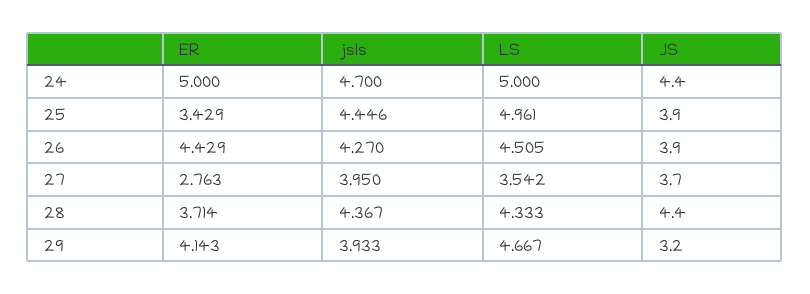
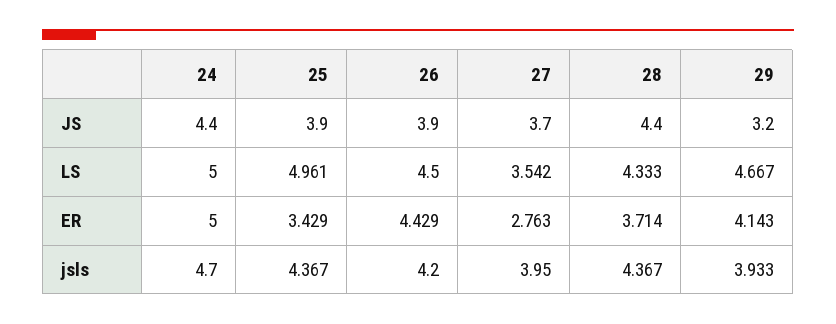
jsls, 25: 4.446 -> 4.367
jsls, 26: 4.27 -> 4.2
LS, 26: 4.505 -> 4.5

